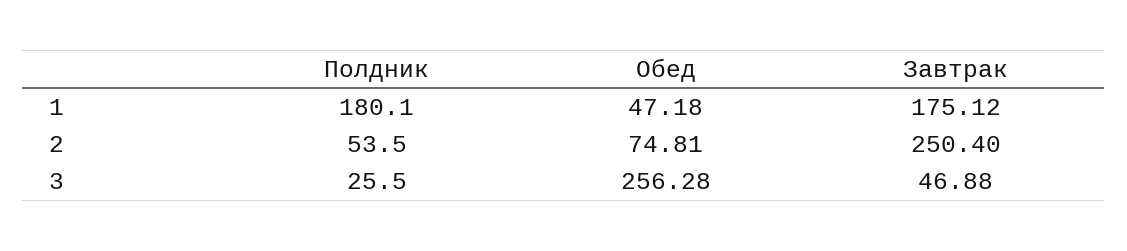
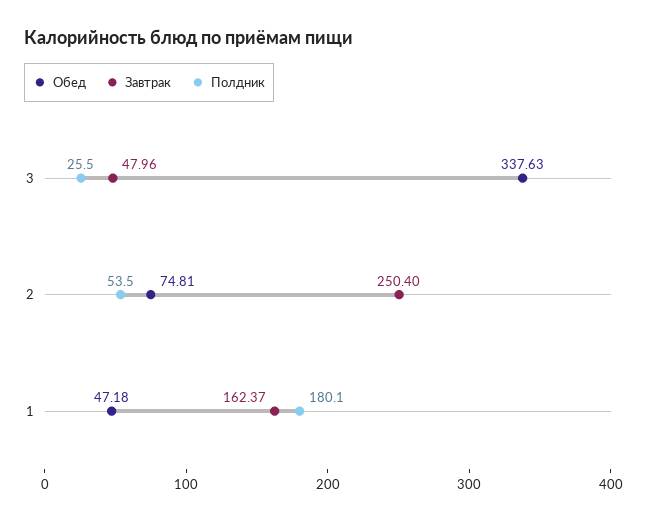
Завтрак, 1: 175.12 -> 162.37
Обед, 3: 256.28 -> 337.63
Завтрак, 3: 46.88 -> 47.96

